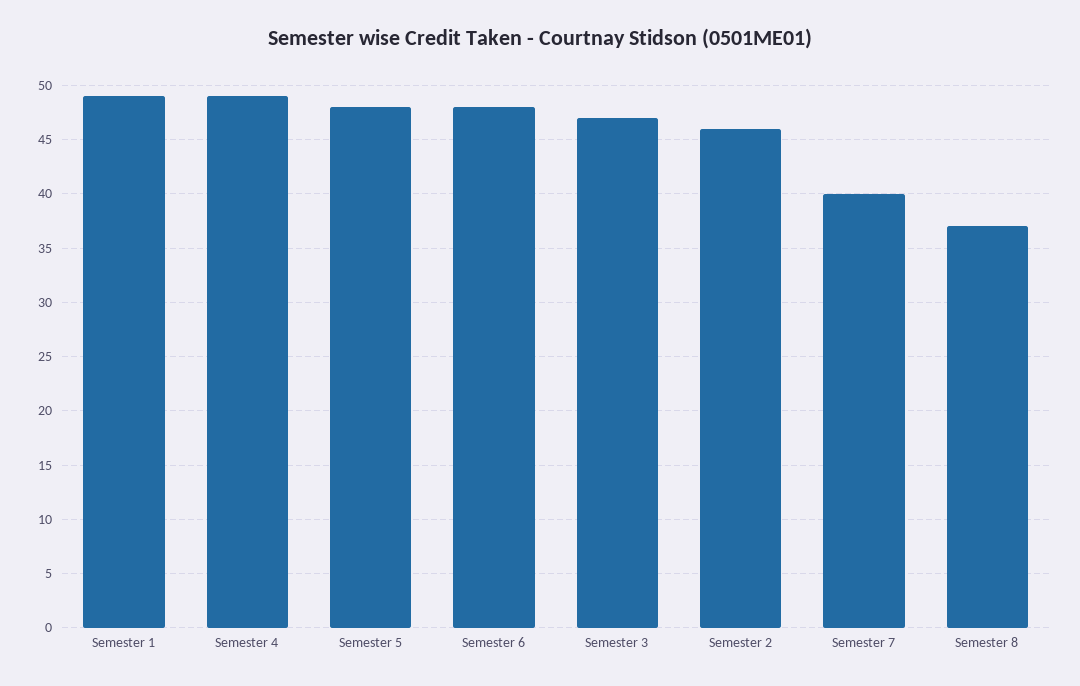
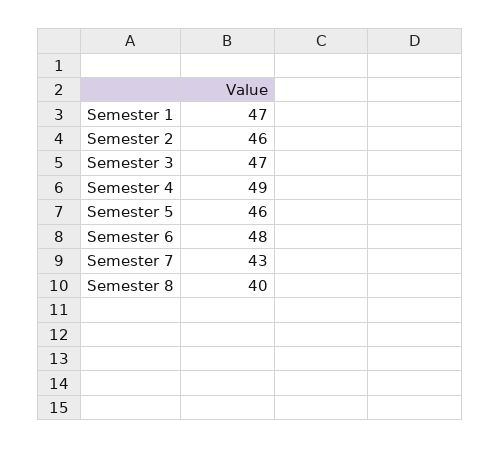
Semester 1: 49 -> 47
Semester 5: 48 -> 46
Semester 7: 40 -> 43
Semester 8: 37 -> 40

